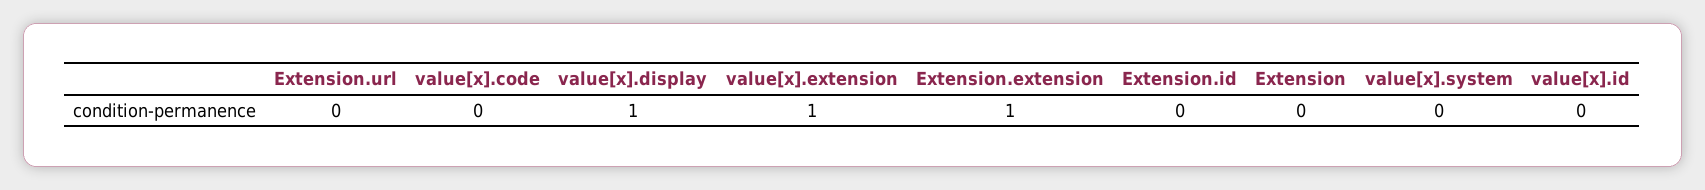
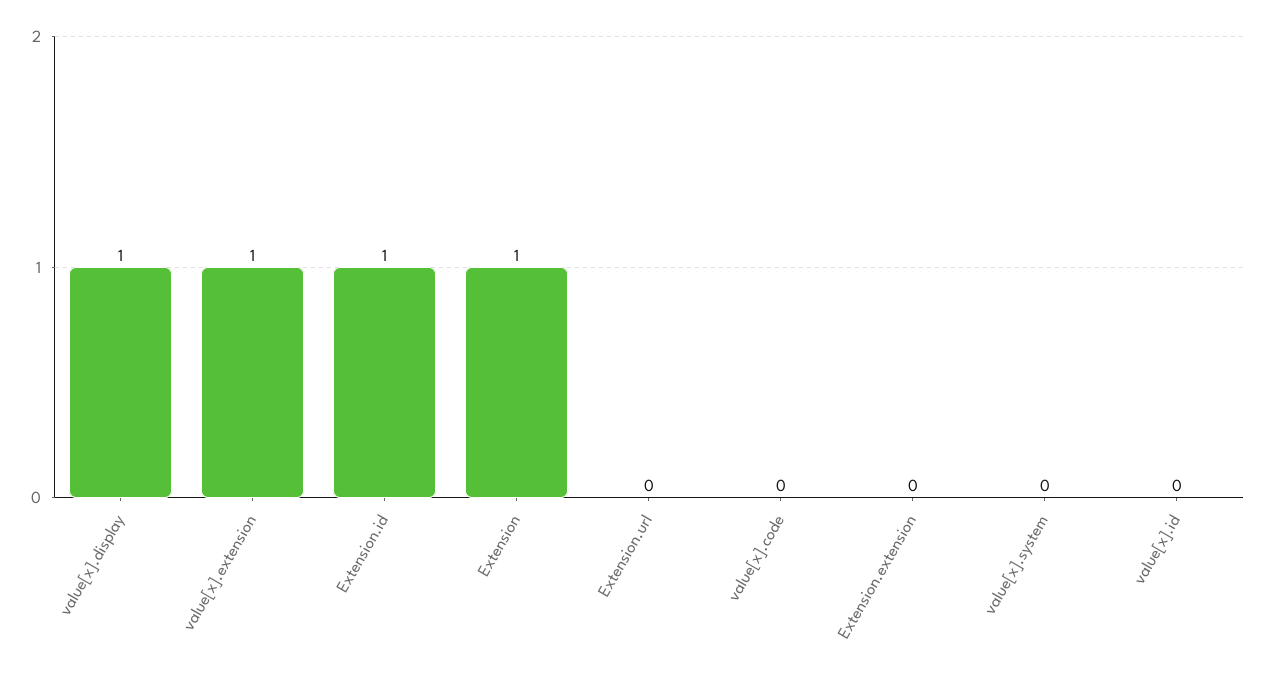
Extension.extension: 1 -> 0
Extension.id: 0 -> 1
Extension: 0 -> 1

